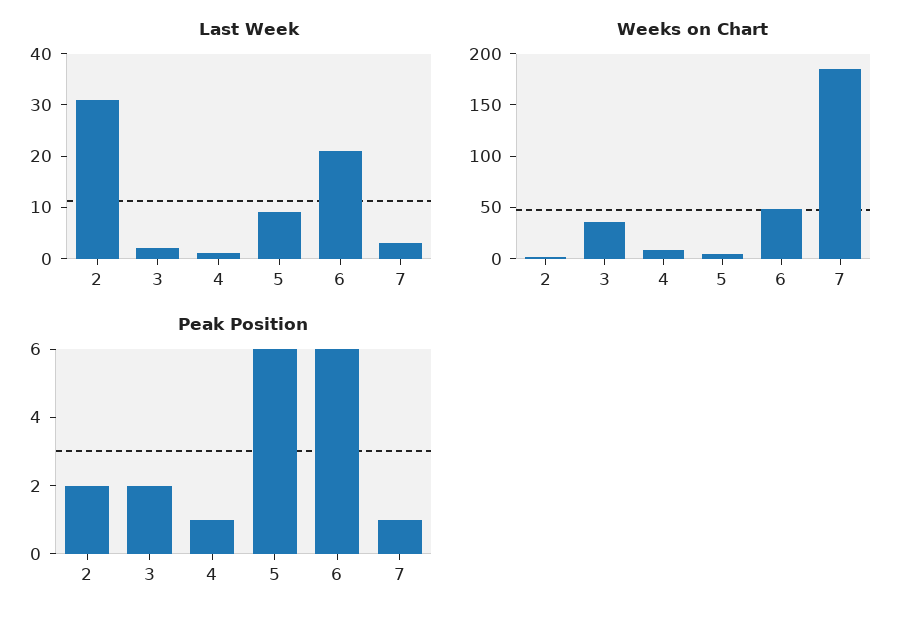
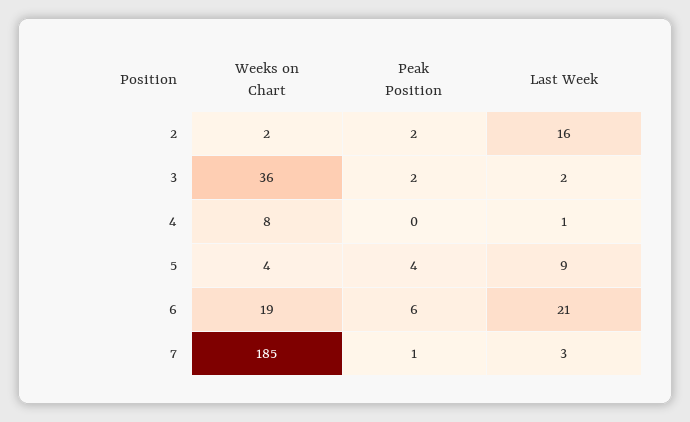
Last Week, 2: 30 -> 16
Weeks on Chart, 6: 50 -> 19
Peak Position, 4: 1 -> 0
Peak Position, 5: 6 -> 4

